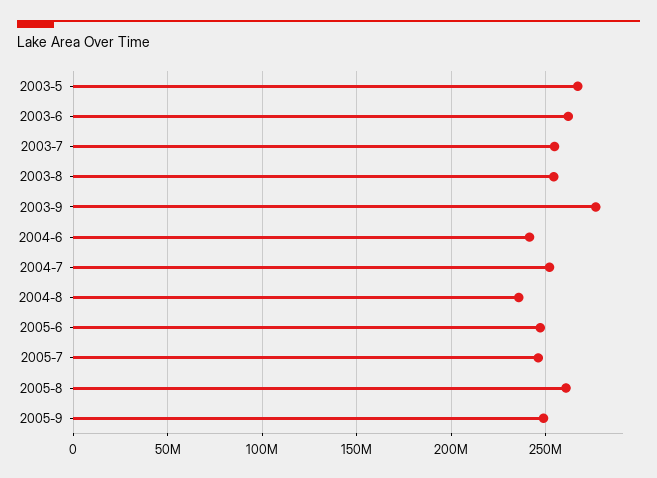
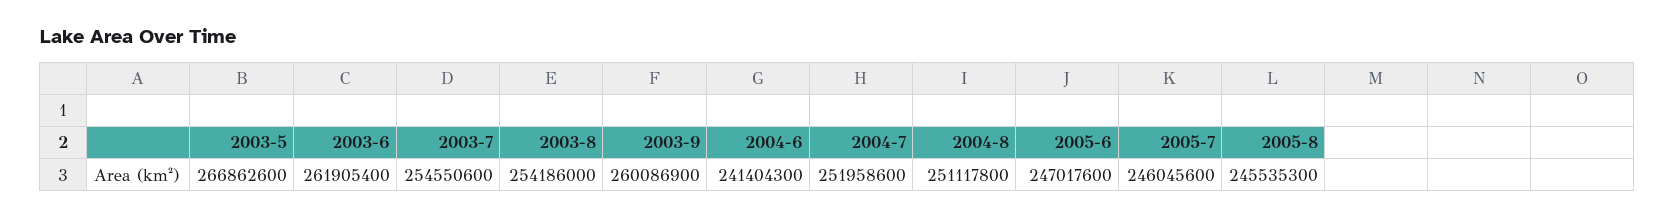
2003-9: 275000000 -> 260086900
2004-8: 235000000 -> 251117800
2005-8: 260000000 -> 245535300
2005-9: 250000000 -> none

